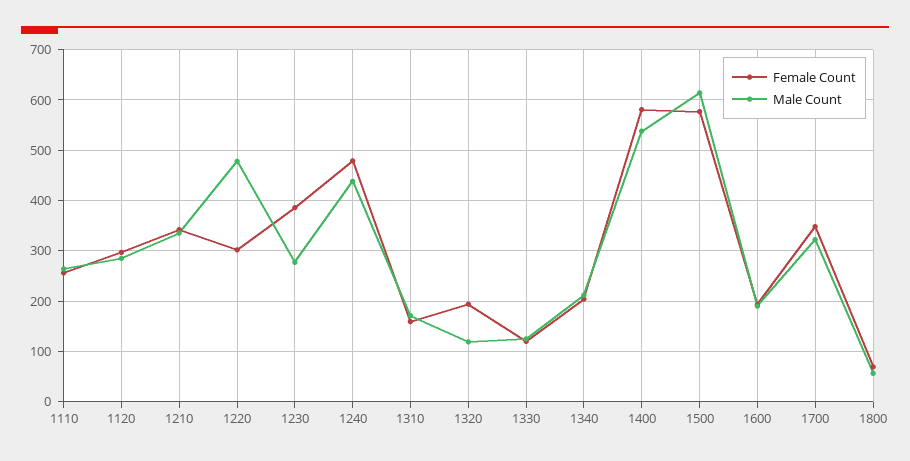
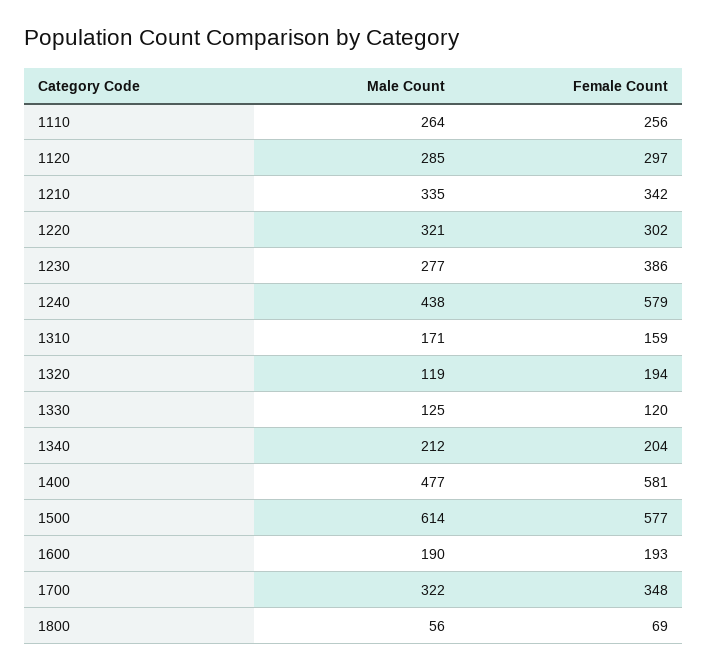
Male Count, 1220: 480 -> 321
Female Count, 1240: 480 -> 579
Male Count, 1400: 540 -> 477

